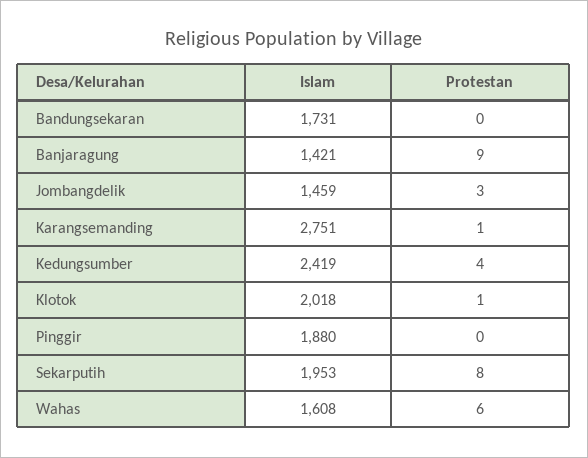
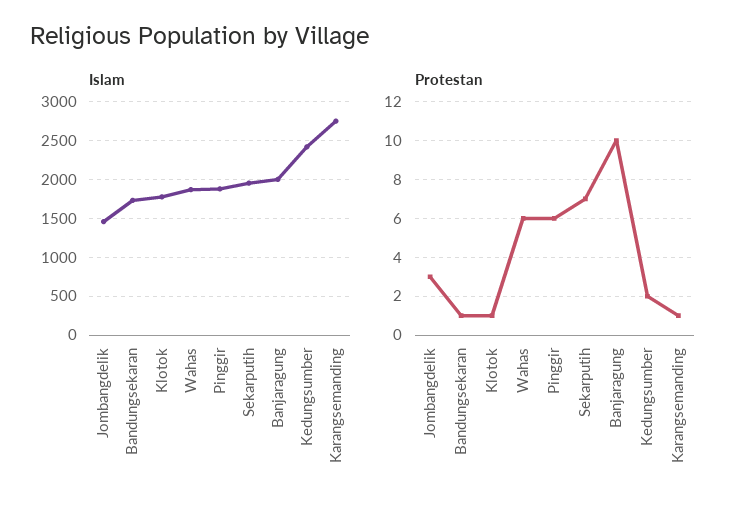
Protestan, Bandungsekaran: 0 -> 1
Islam, Banjaragung: 1421 -> 2000
Protestan, Banjaragung: 9 -> 10
Protestan, Kedungsumber: 4 -> 2
Islam, Klotok: 2018 -> 1800
Protestan, Pinggir: 0 -> 6
Protestan, Sekarputih: 8 -> 7
Islam, Wahas: 1608 -> 1900

